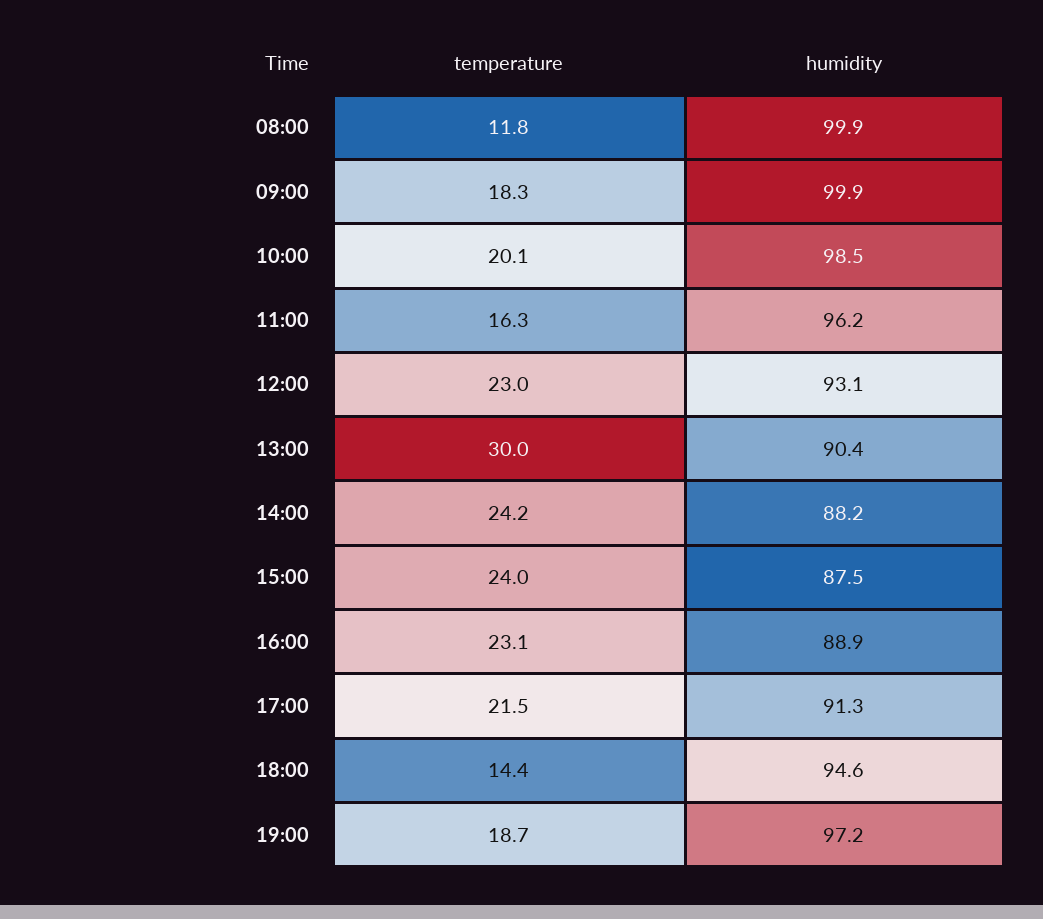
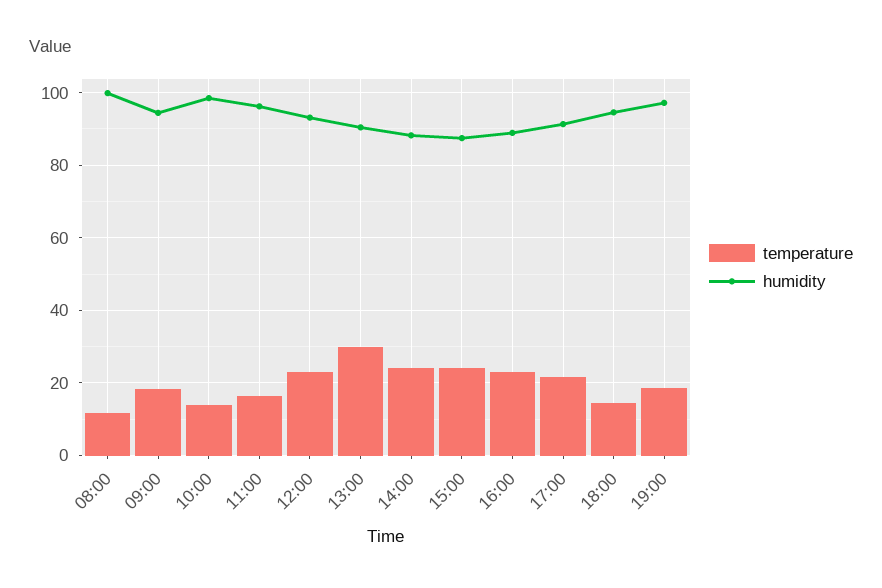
humidity, 09:00: 99.9 -> 94
temperature, 10:00: 20.1 -> 14

